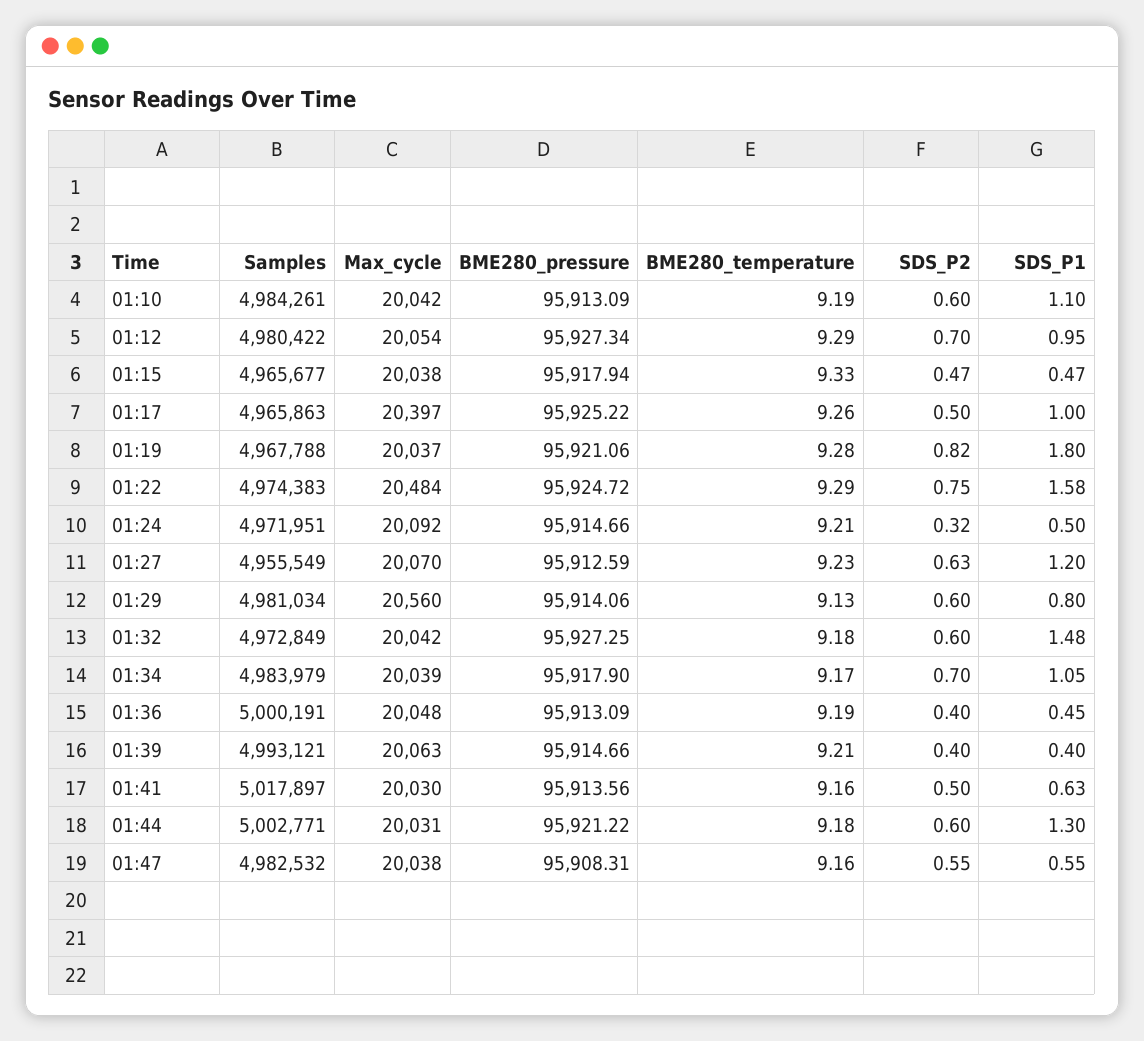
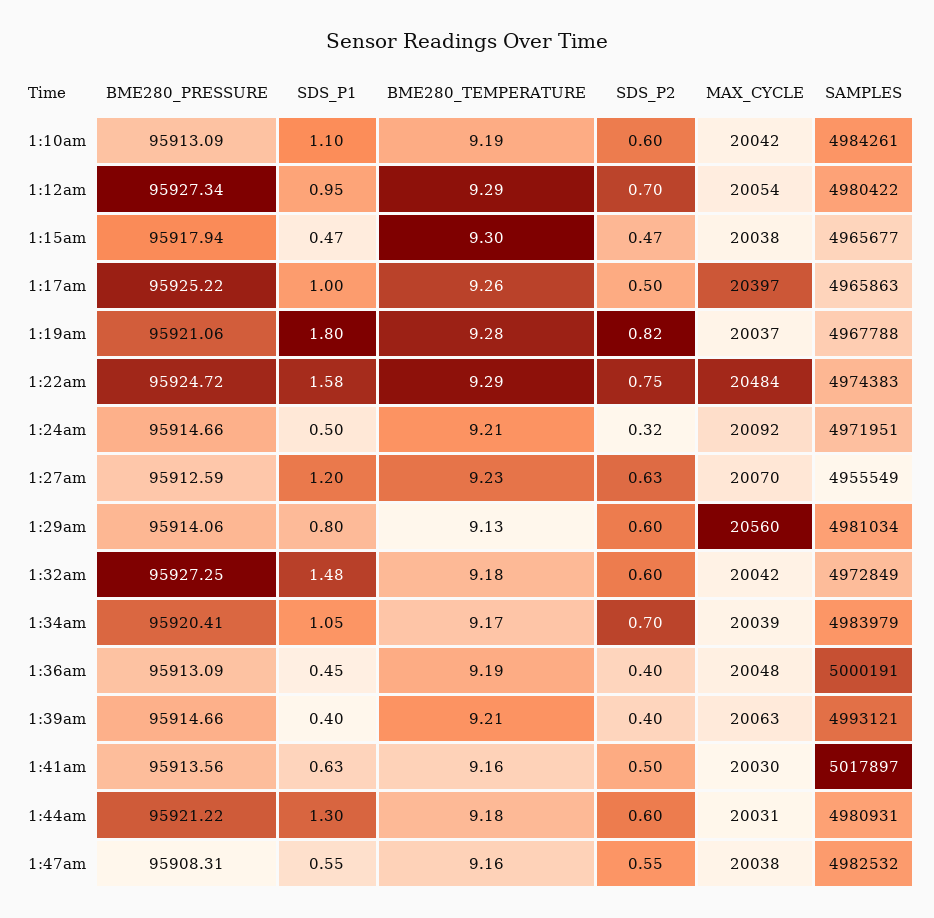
BME280_temperature, 01:15: 9.33 -> 9.3
BME280_pressure, 01:34: 95917.9 -> 95920.41
Samples, 01:44: 5002771 -> 4980931

